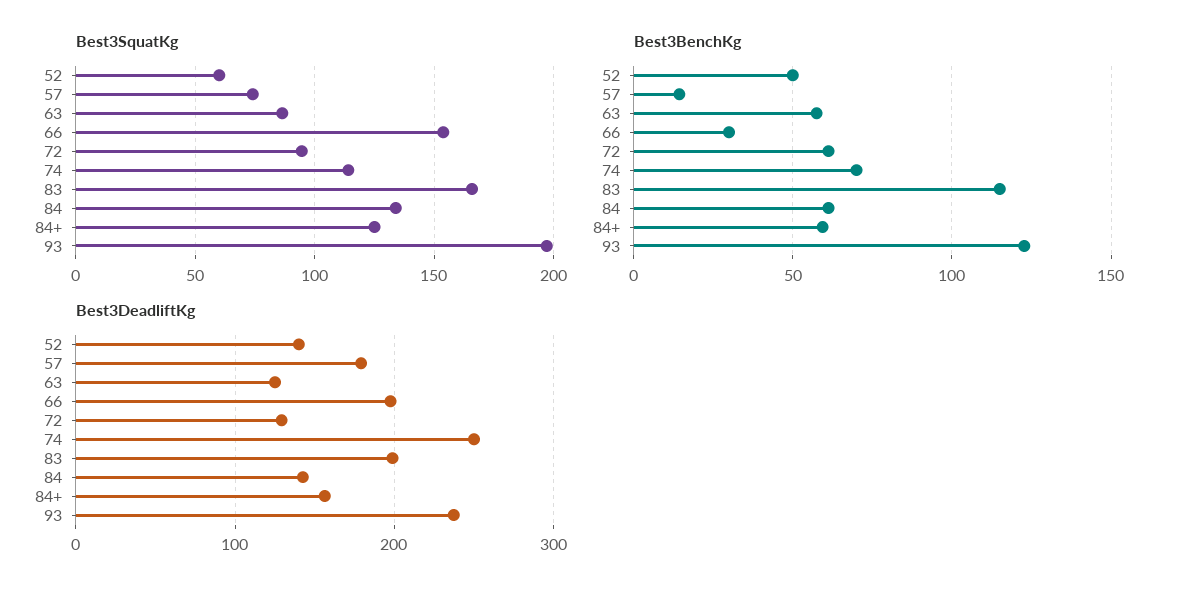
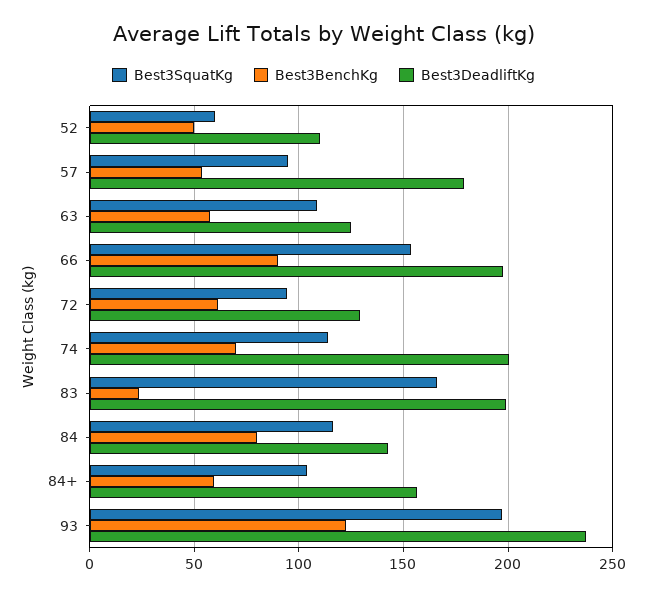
Best3SquatKg, 57: 75 -> 95
Best3SquatKg, 63: 85 -> 110
Best3SquatKg, 84: 135 -> 115
Best3SquatKg, 84+: 125 -> 105
Best3BenchKg, 57: 15 -> 55
Best3BenchKg, 66: 30 -> 90
Best3BenchKg, 83: 115 -> 25
Best3BenchKg, 84: 60 -> 80
Best3DeadliftKg, 52: 140 -> 110
Best3DeadliftKg, 74: 250 -> 200

